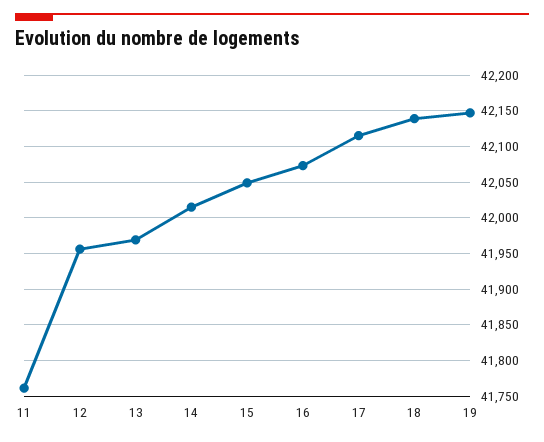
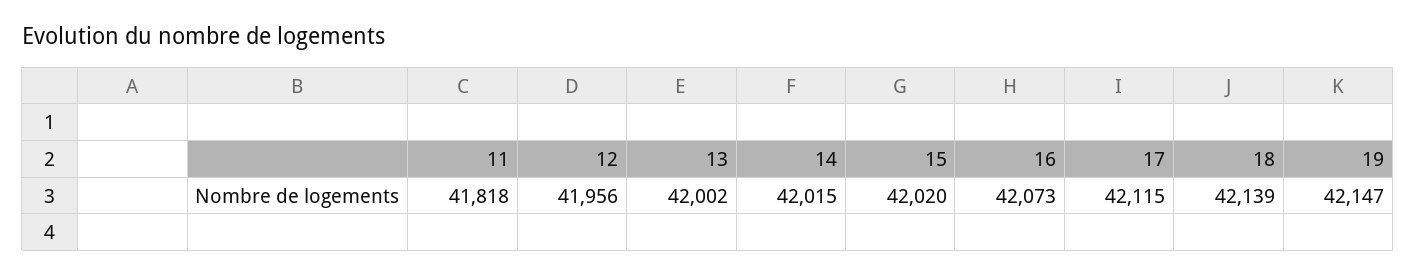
11: 41760 -> 41818
13: 41970 -> 42002
15: 42050 -> 42020

